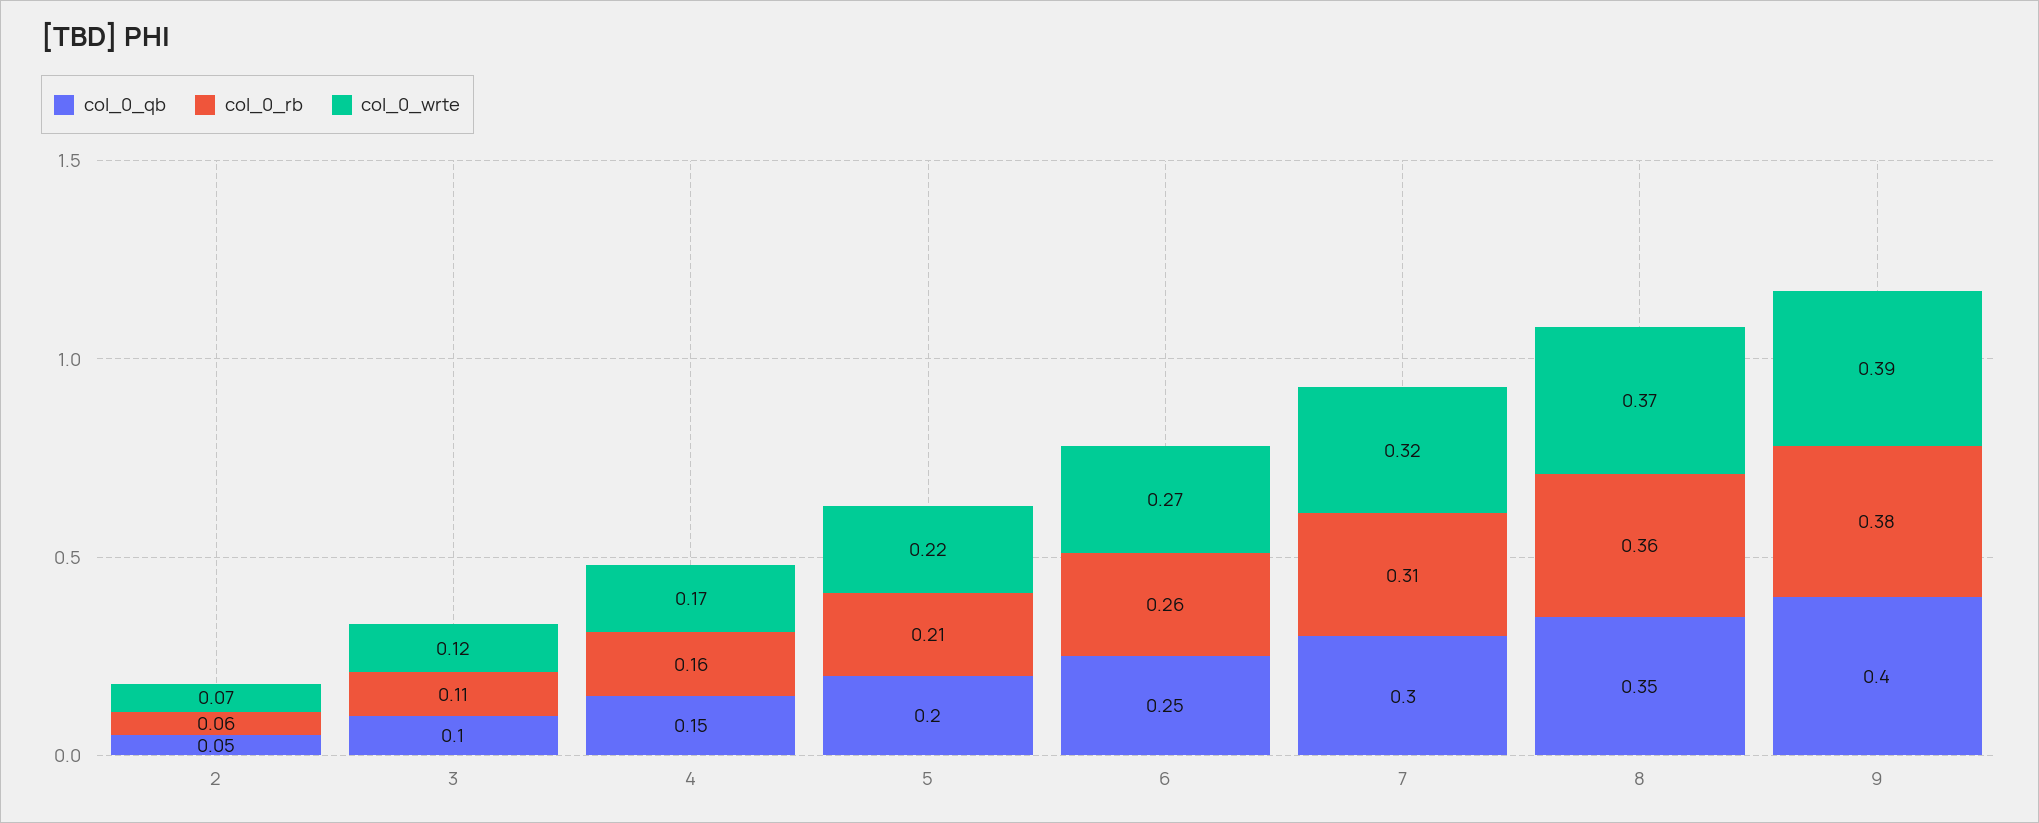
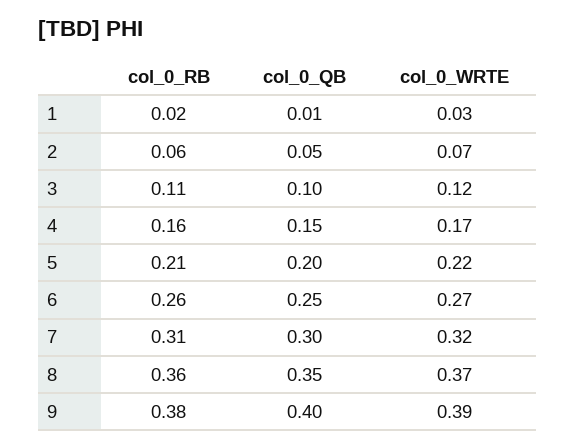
col_0_rb, 1: none -> 0.02
col_0_qb, 1: none -> 0.01
col_0_wrte, 1: none -> 0.03

